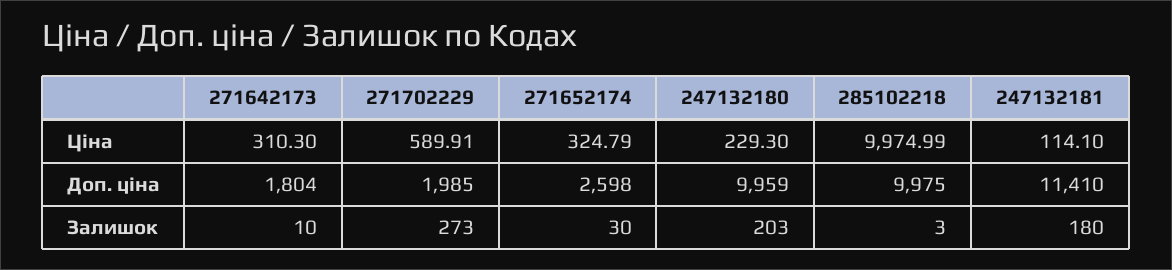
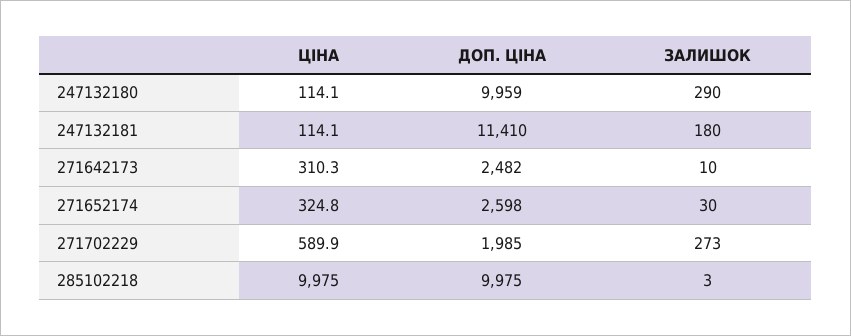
247132180, Ціна: 229.3 -> 114.1
271642173, Доп. ціна: 1804 -> 2482
247132180, Залишок: 203 -> 290

